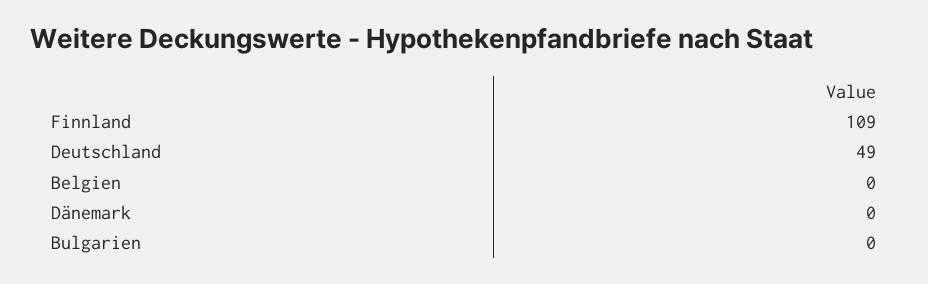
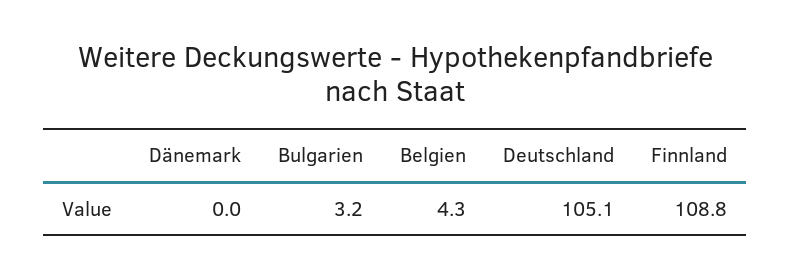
Deutschland: 49 -> 105.1
Belgien: 0 -> 4.3
Bulgarien: 0 -> 3.2

